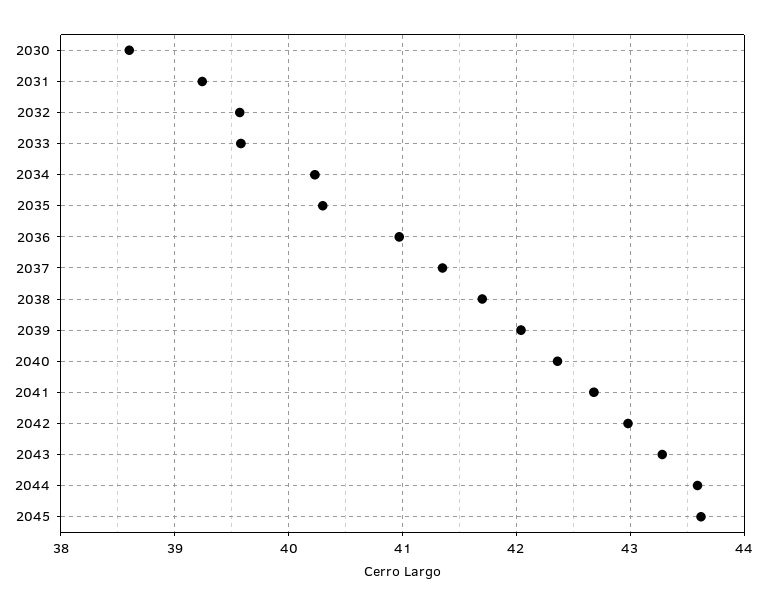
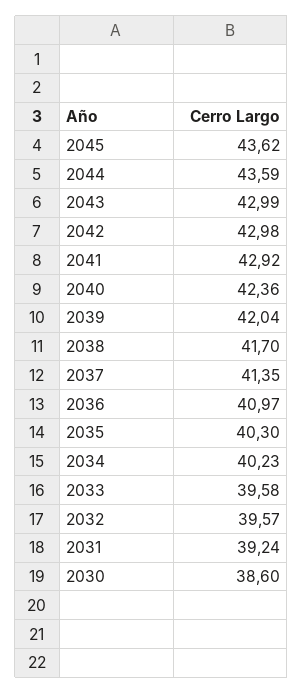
2041: 42.7 -> 42.92
2043: 43.3 -> 42.99

